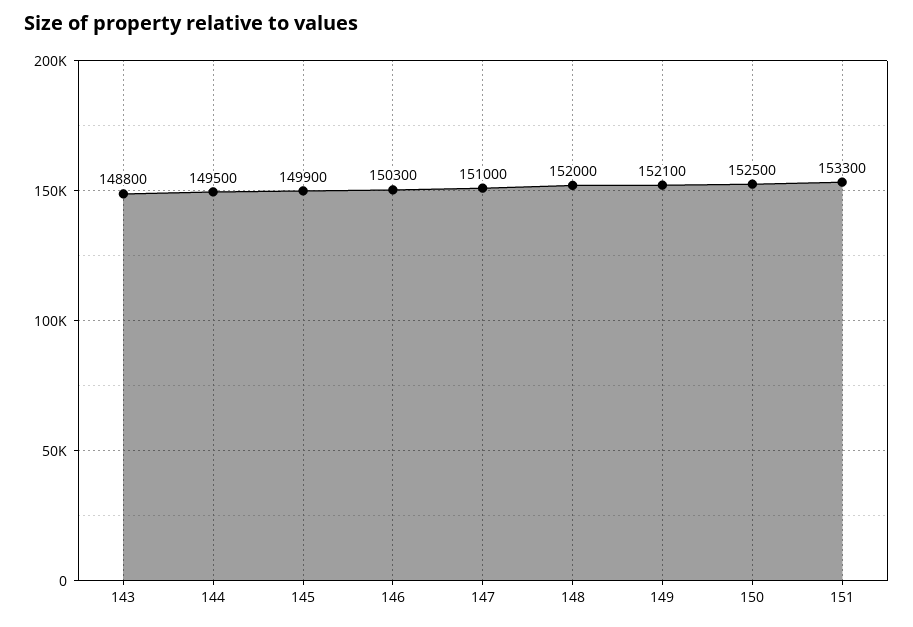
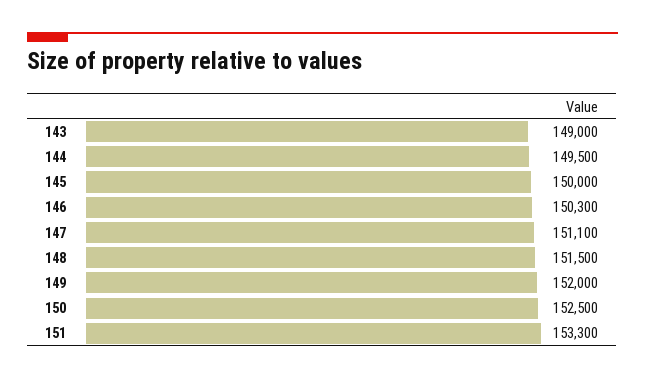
143: 148800 -> 149000
145: 149900 -> 150000
147: 151000 -> 151100
148: 152000 -> 151500
149: 152100 -> 152000

